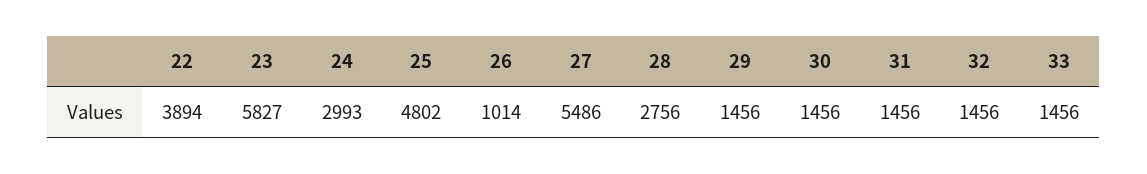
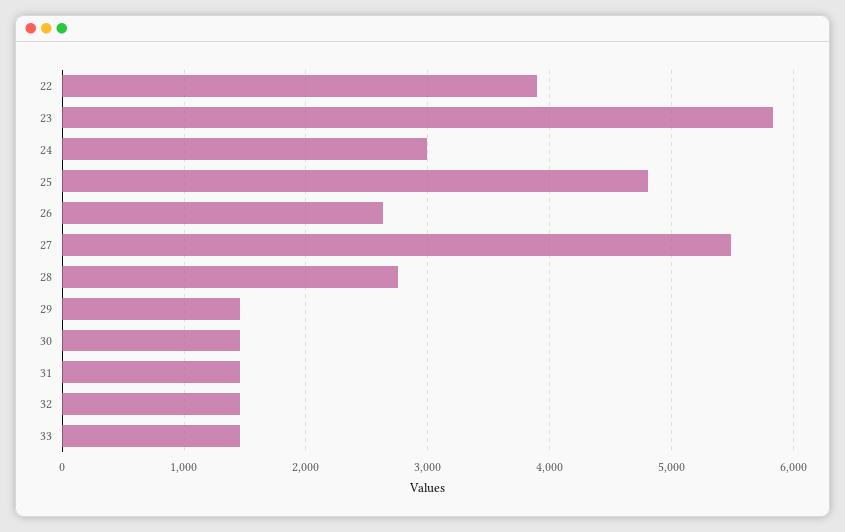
26: 1014 -> 2600

